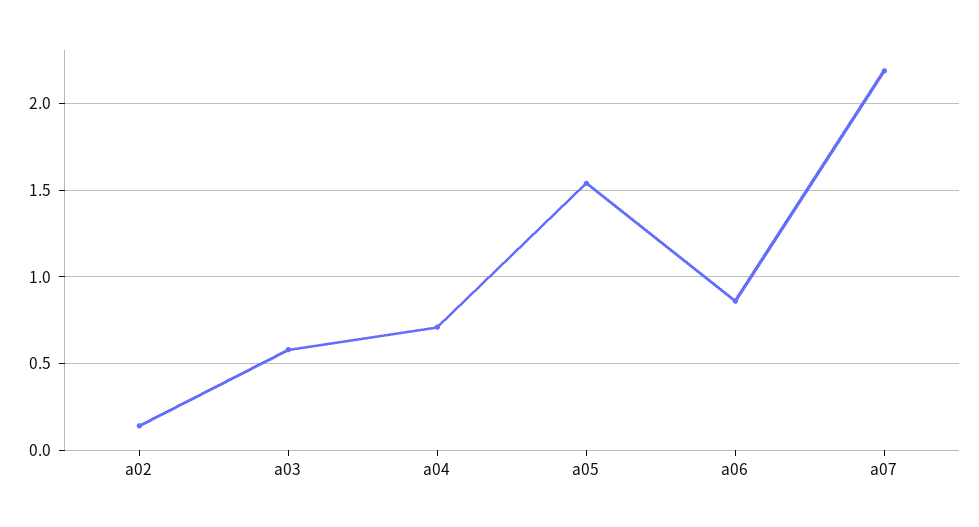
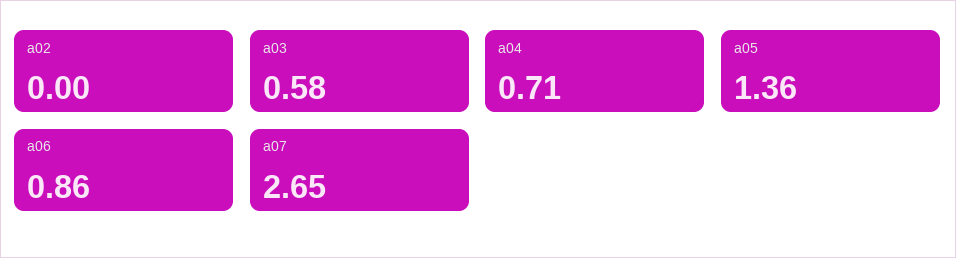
a02: 0.15 -> 0
a05: 1.55 -> 1.36
a07: 2.2 -> 2.65

